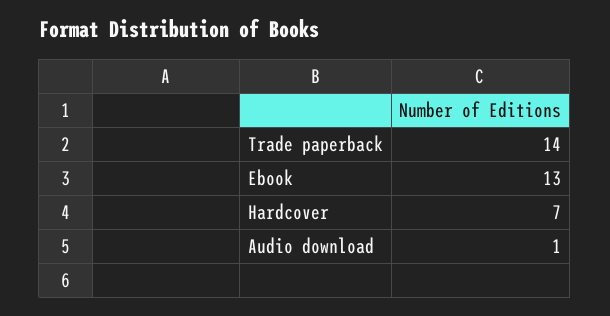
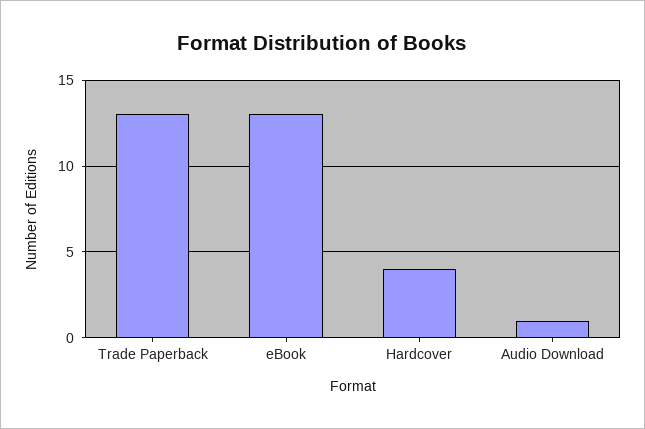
Trade paperback: 14 -> 13
Hardcover: 7 -> 4

